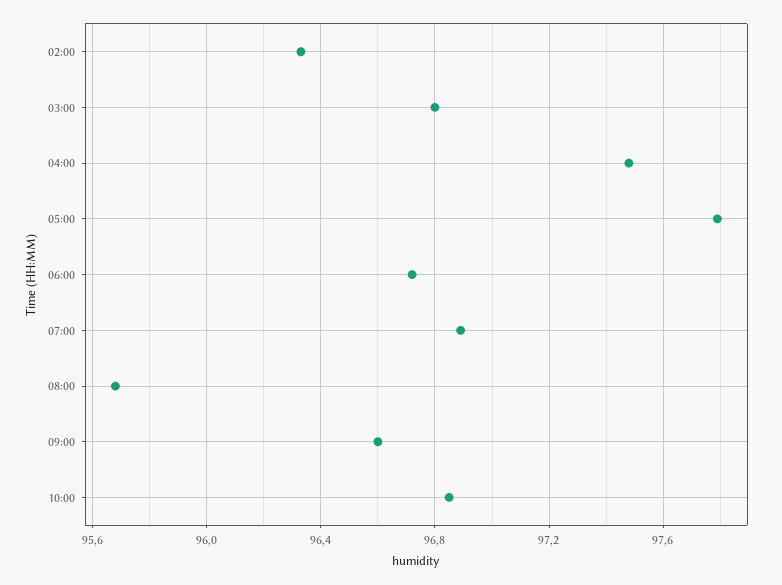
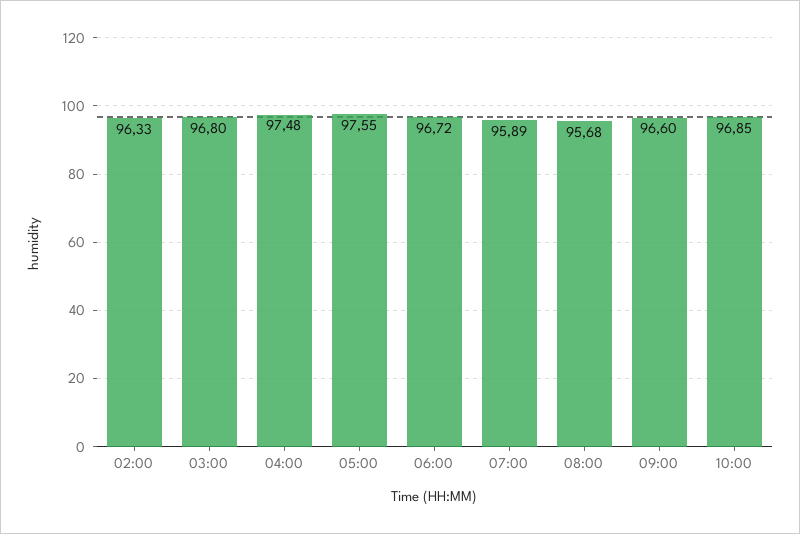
05:00: 97.8 -> 97.55
07:00: 96.9 -> 95.89

